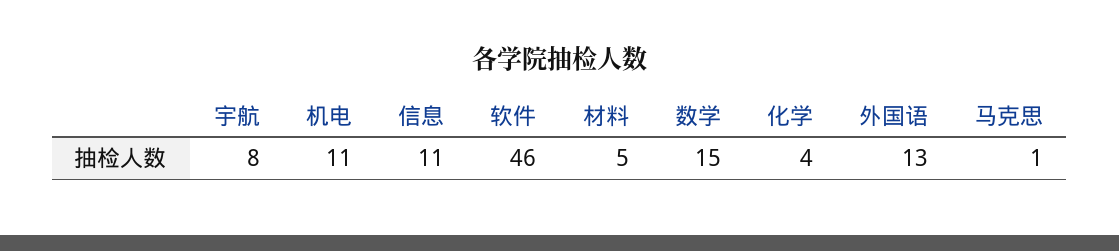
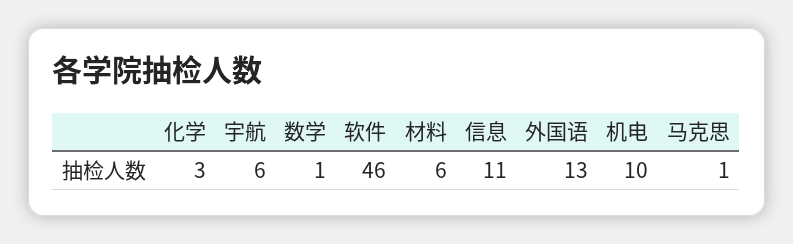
宇航: 8 -> 6
机电: 11 -> 10
材料: 5 -> 6
数学: 15 -> 1
化学: 4 -> 3

